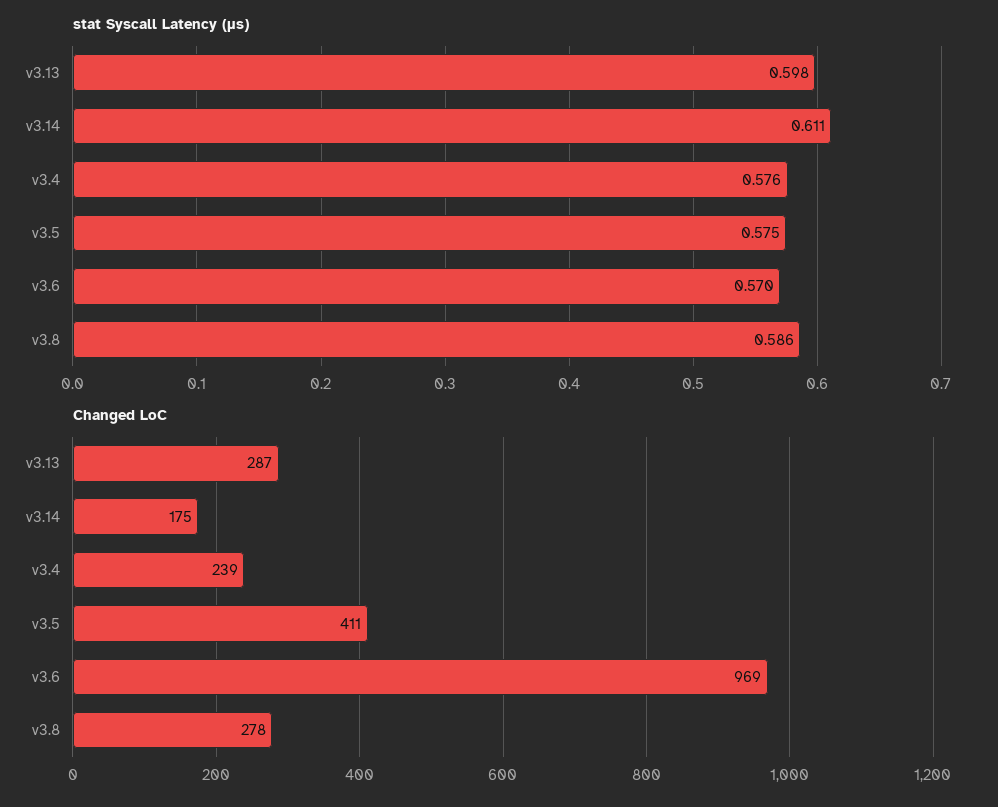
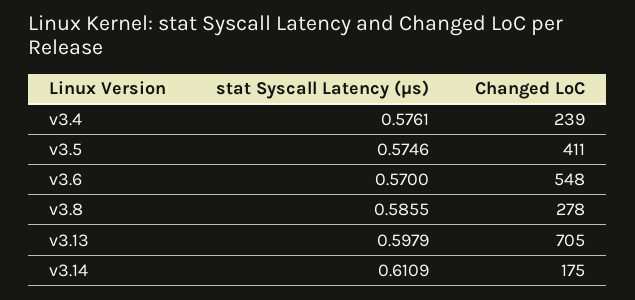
Changed LoC, v3.13: 287 -> 705
Changed LoC, v3.6: 969 -> 548

